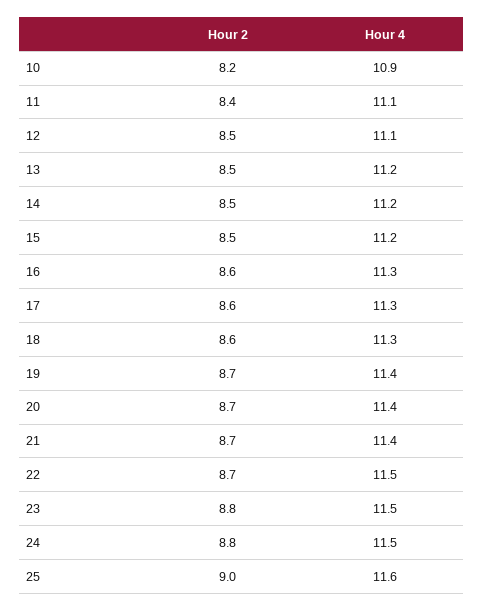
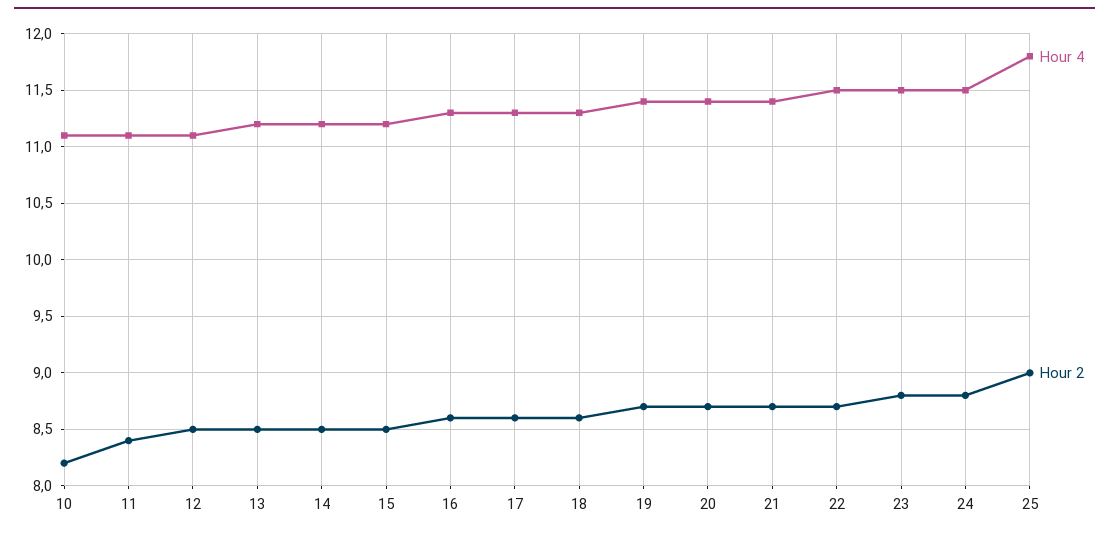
Hour 4, 10: 10.9 -> 11.1
Hour 4, 25: 11.6 -> 11.8

